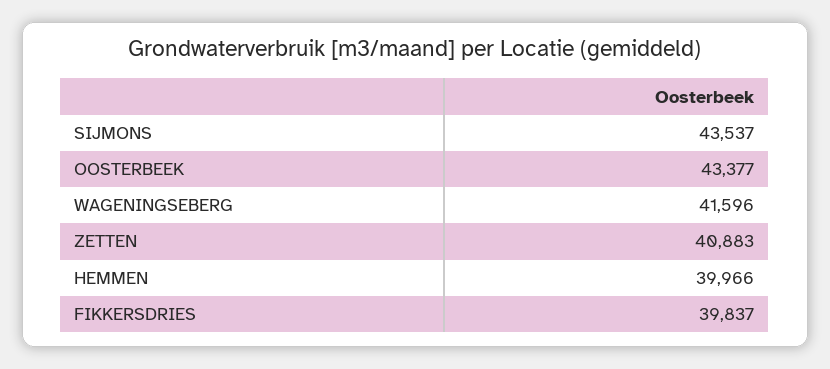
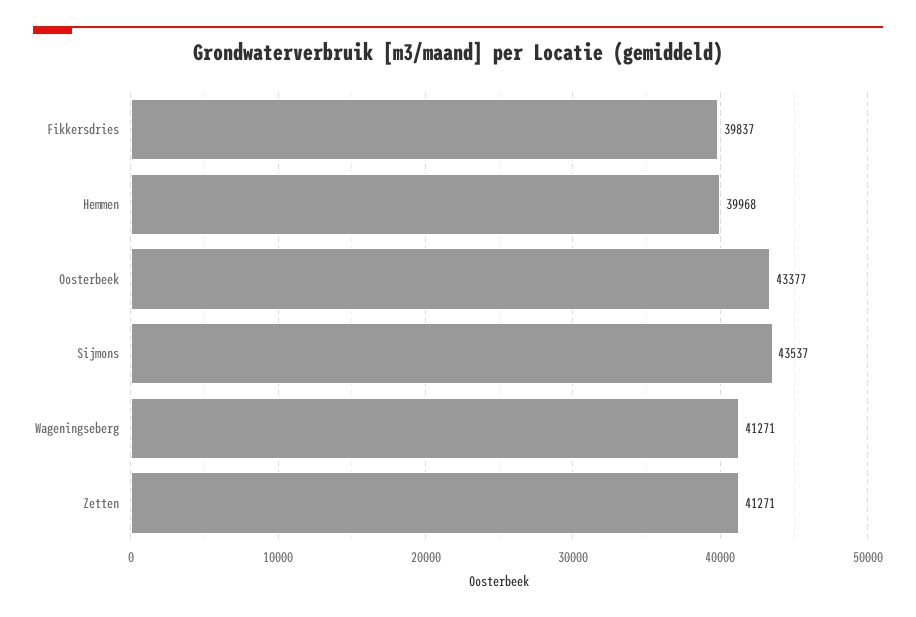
WAGENINGSEBERG: 41596 -> 41271
ZETTEN: 40883 -> 41271
HEMMEN: 39966 -> 39968

